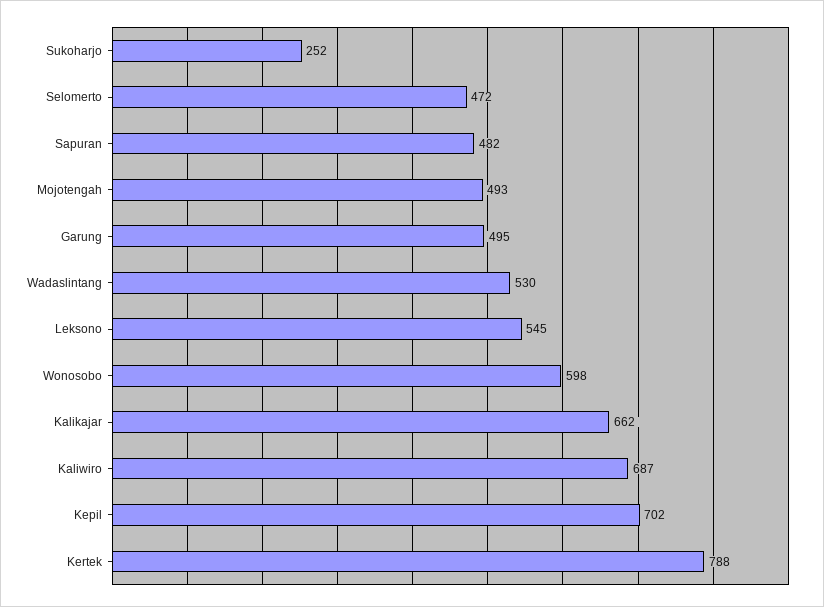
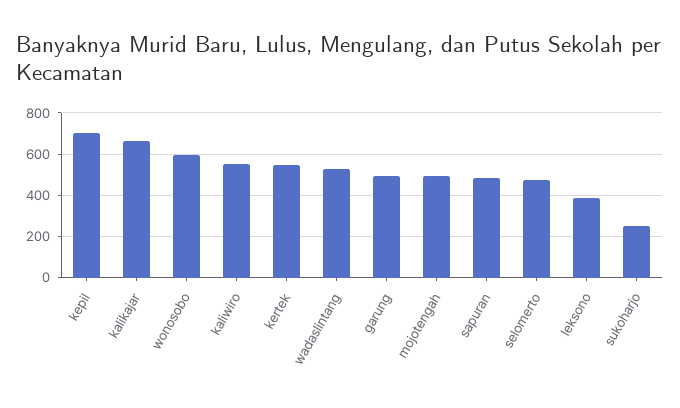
Leksono: 545 -> 400
Kaliwiro: 687 -> 550
Kertek: 788 -> 550

